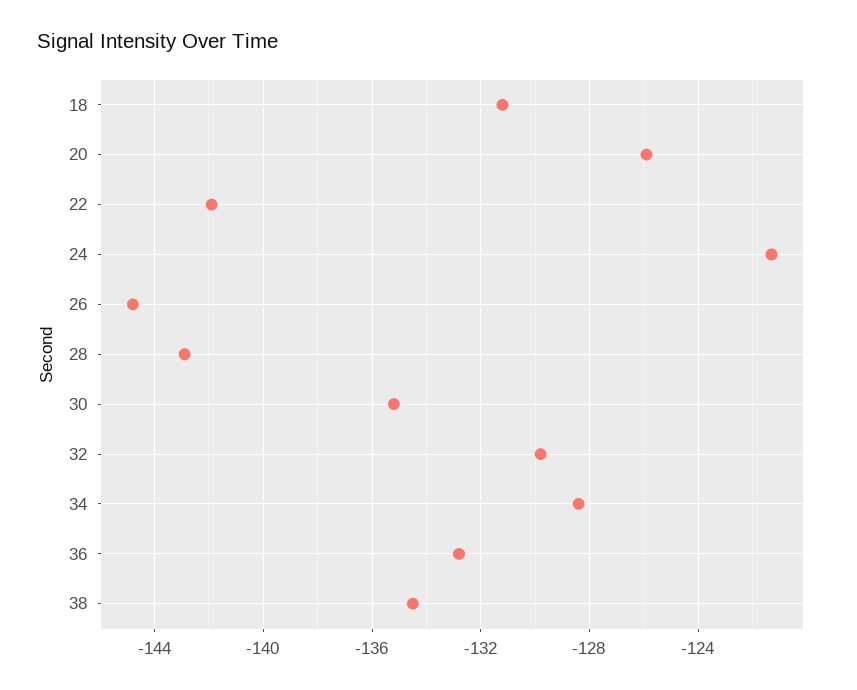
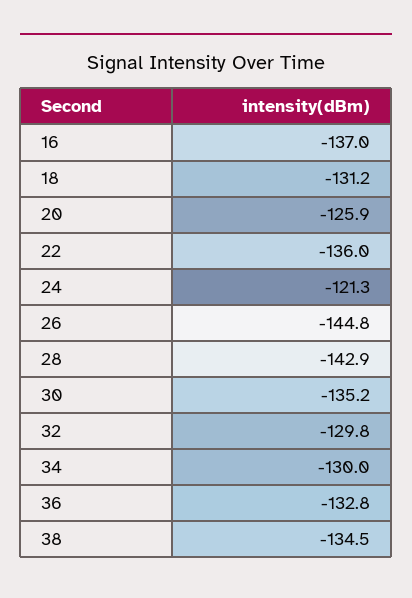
22: -142 -> -136
34: -128.5 -> -130
16: none -> -137

